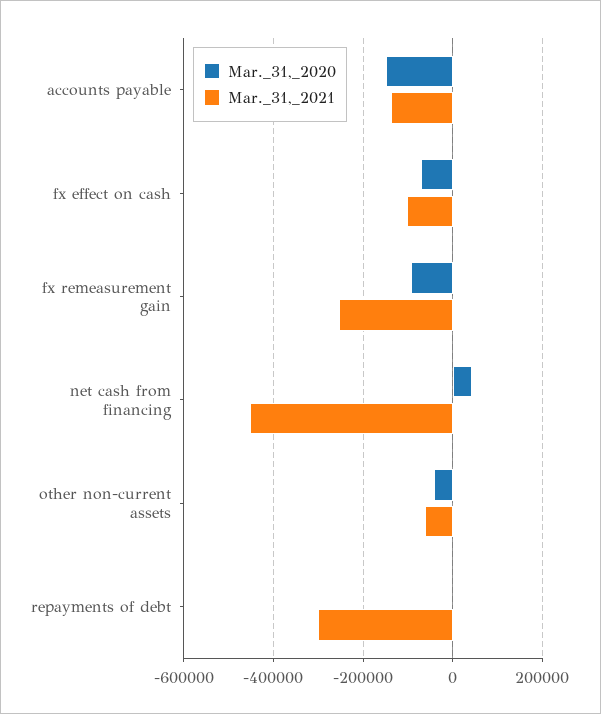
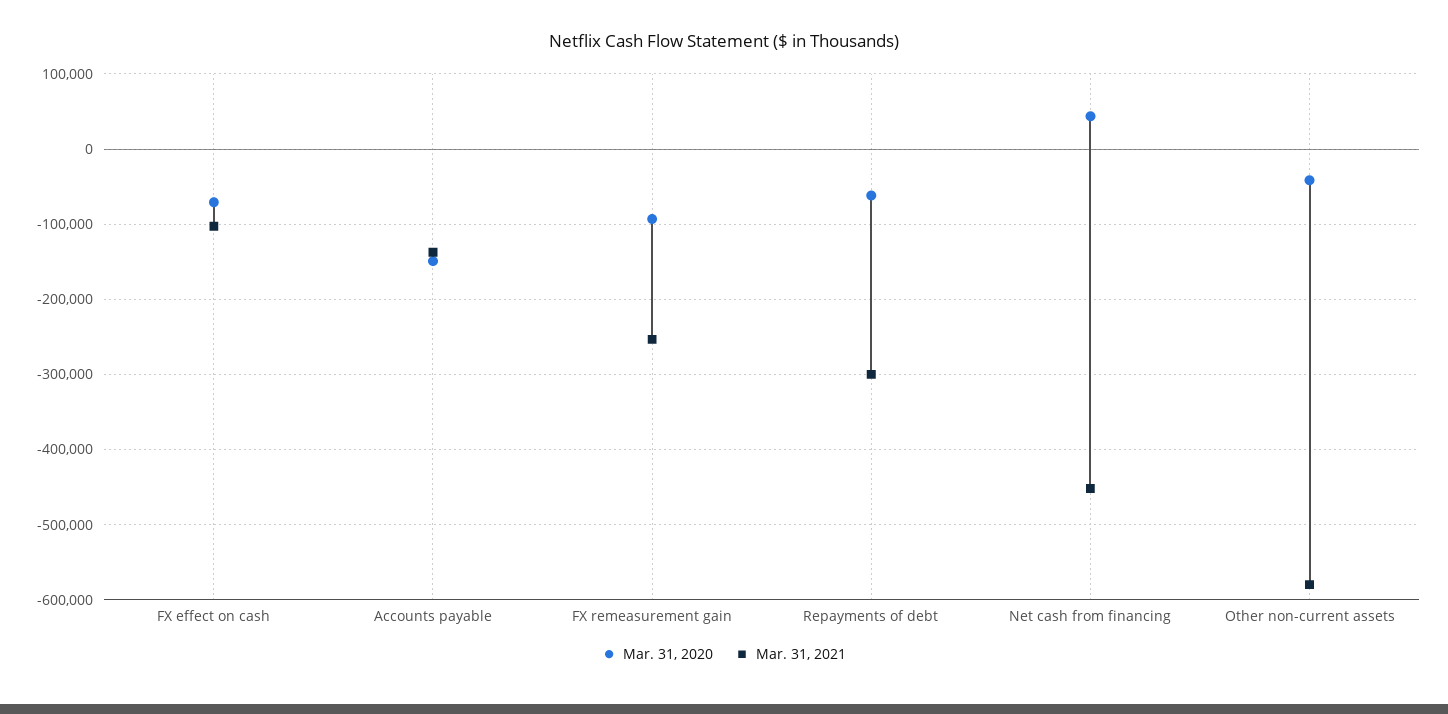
Mar._31,_2021, other non-current assets: -60000 -> -580000
Mar._31,_2020, repayments of debt: 0 -> -60000

